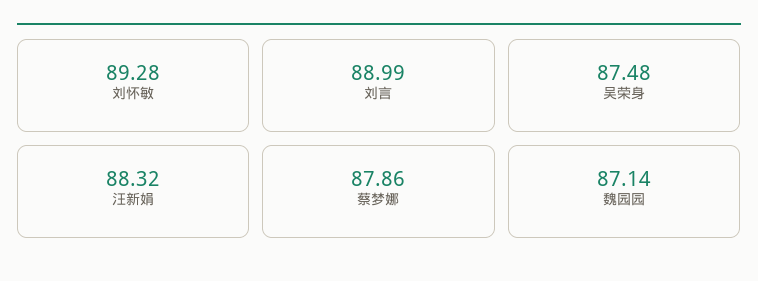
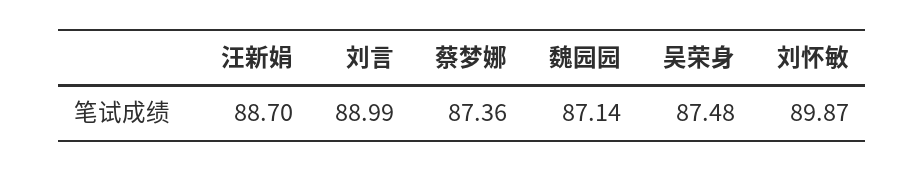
刘怀敏: 89.28 -> 89.87
汪新娟: 88.32 -> 88.7
蔡梦娜: 87.86 -> 87.36

